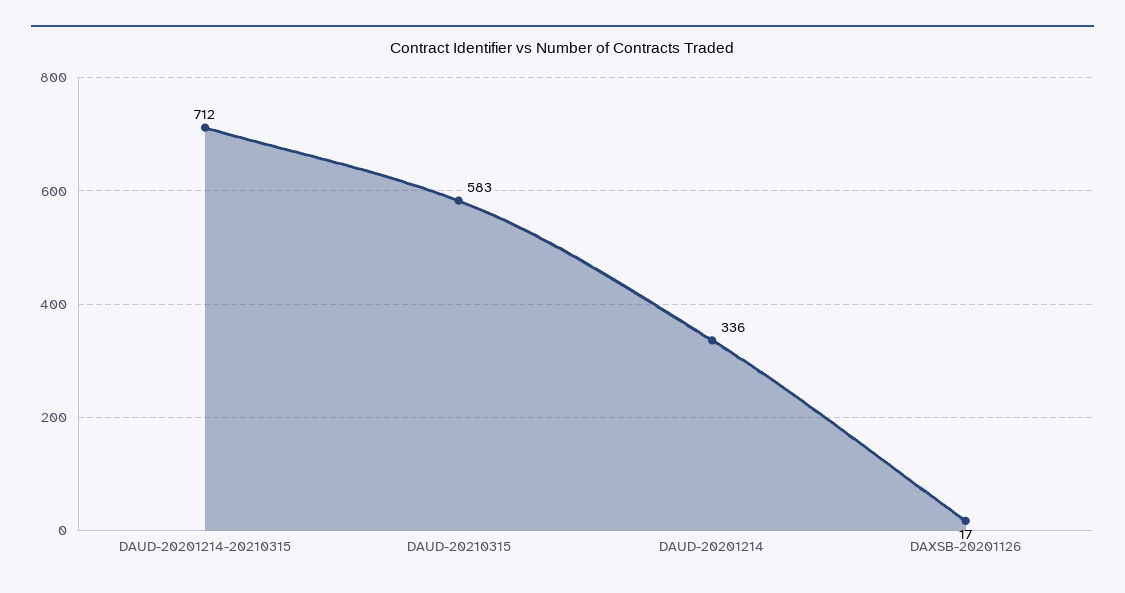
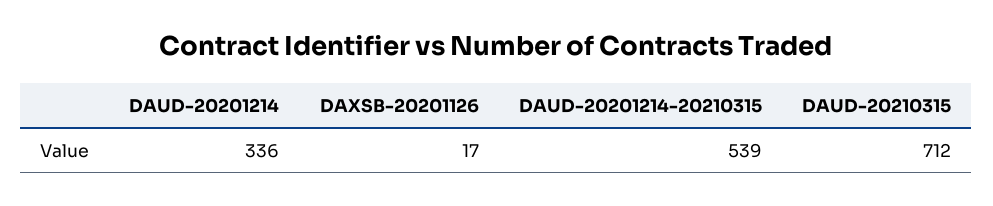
DAUD-20201214-20210315: 712 -> 539
DAUD-20210315: 583 -> 712

